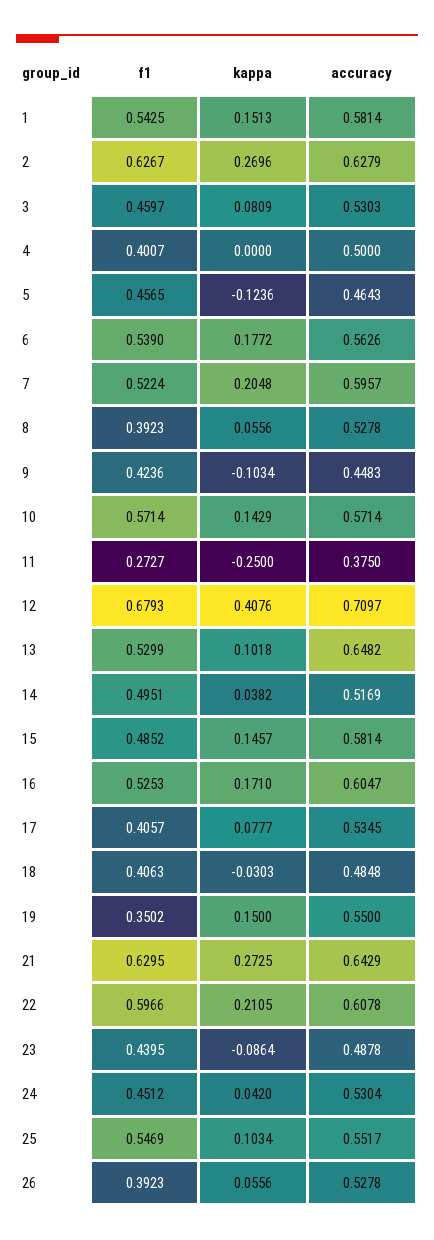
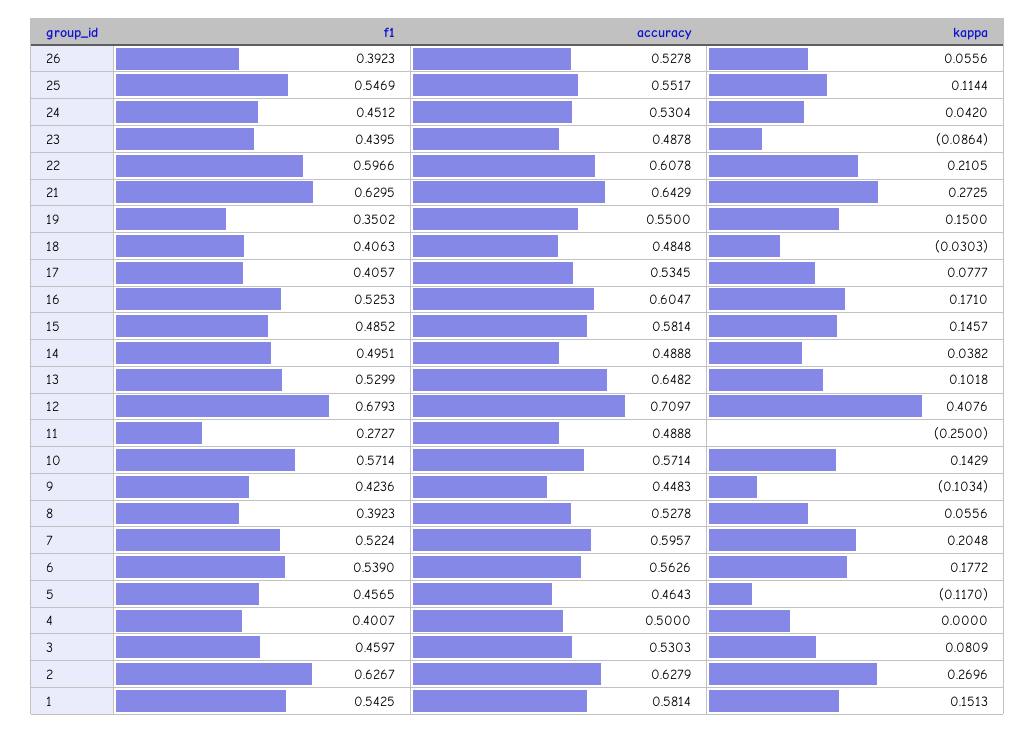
kappa, 5: -0.1236 -> -0.117
accuracy, 11: 0.375 -> 0.4888
accuracy, 14: 0.5169 -> 0.4888
kappa, 25: 0.1034 -> 0.1144

